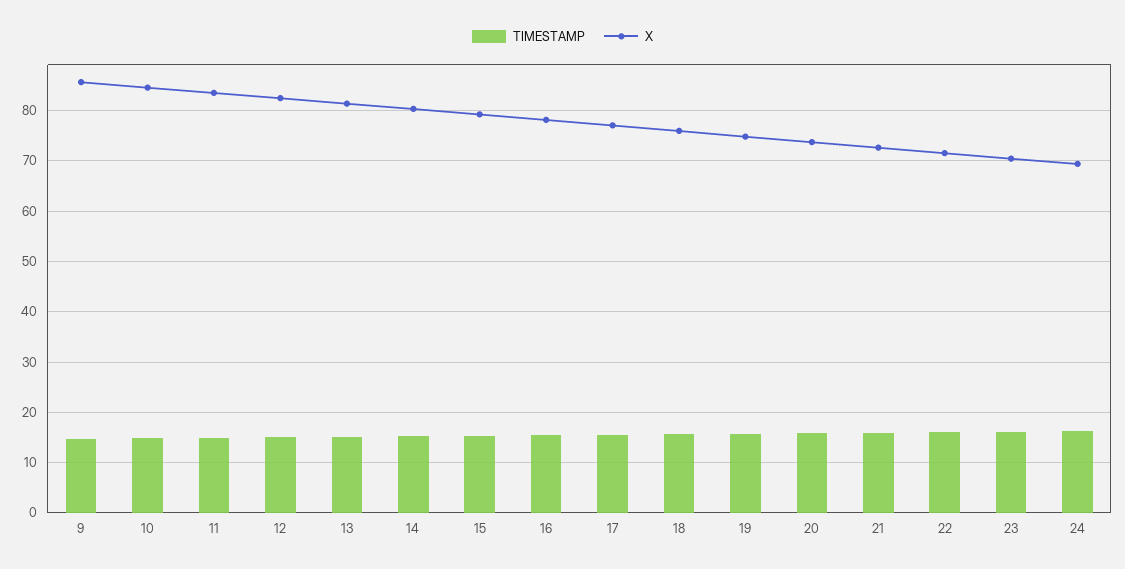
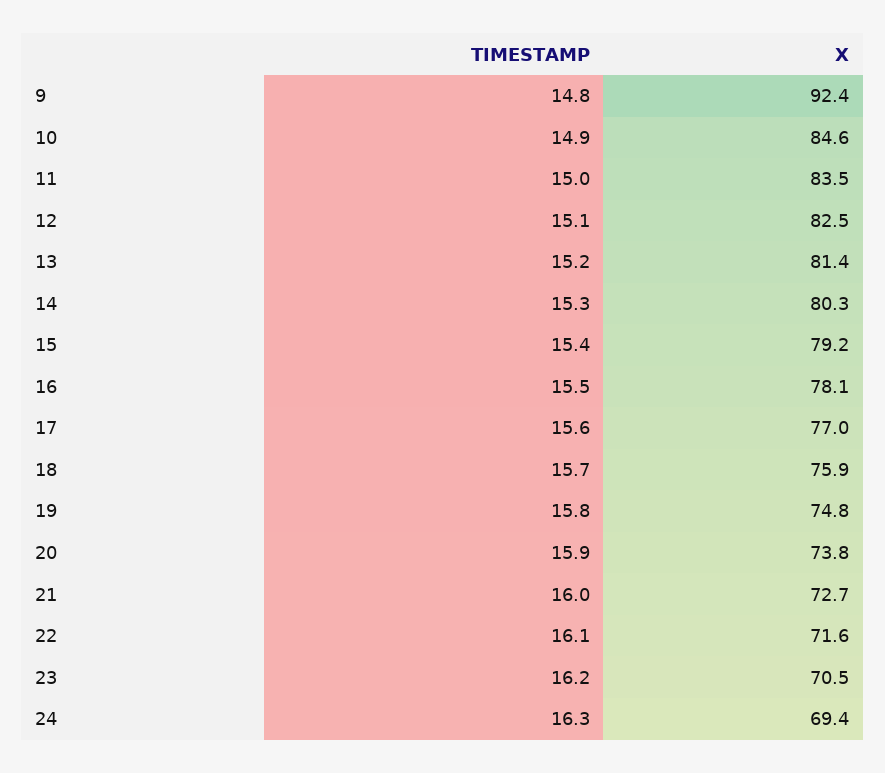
X, 9: 86 -> 92.4

